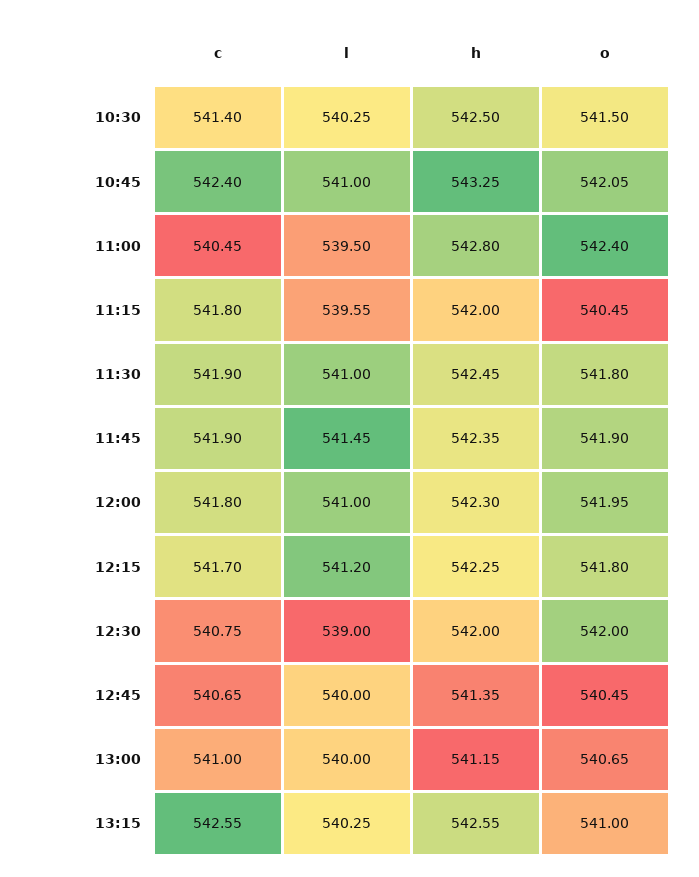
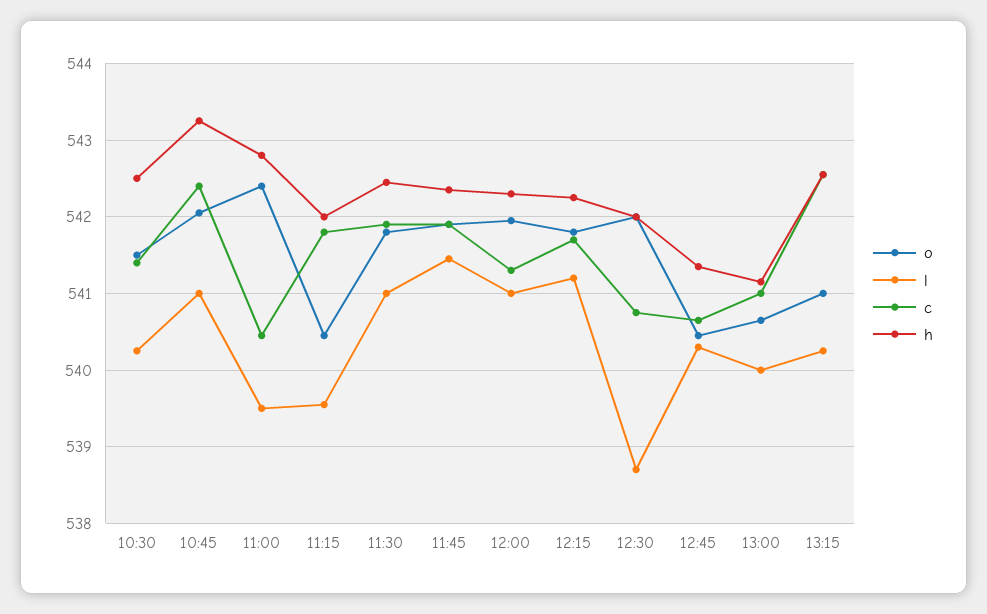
c, 12:00: 541.8 -> 541.3
l, 12:30: 539 -> 538.7
l, 12:45: 540 -> 540.3

